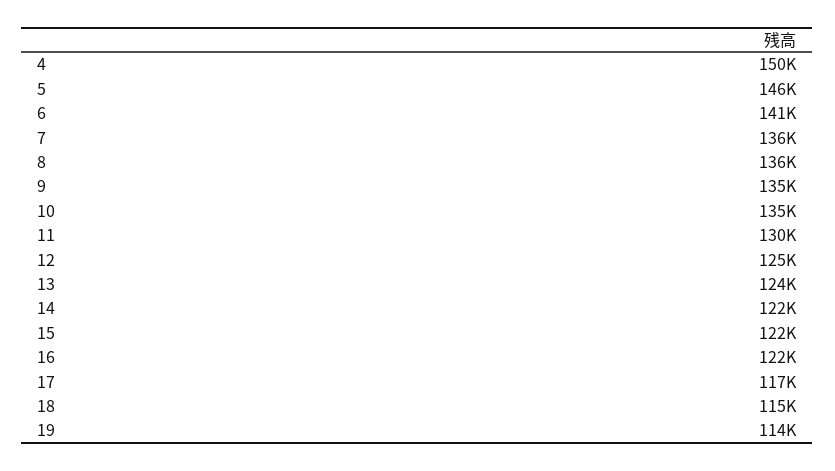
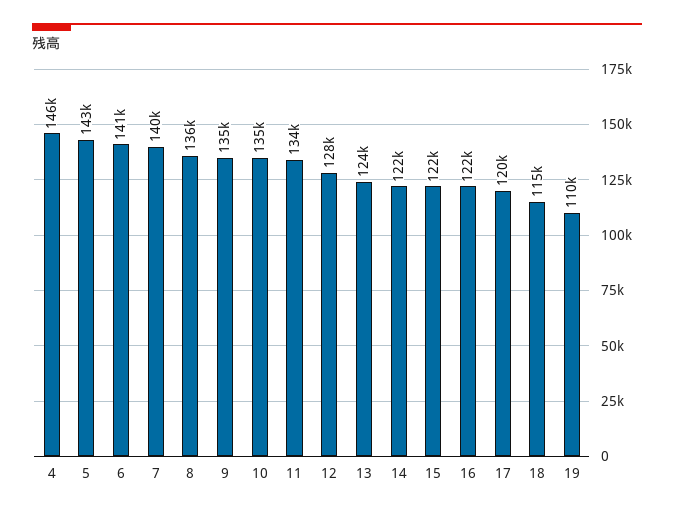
4: 150000 -> 146000
5: 146000 -> 143000
7: 136000 -> 140000
11: 130000 -> 134000
12: 125000 -> 128000
17: 117000 -> 120000
19: 114000 -> 110000

